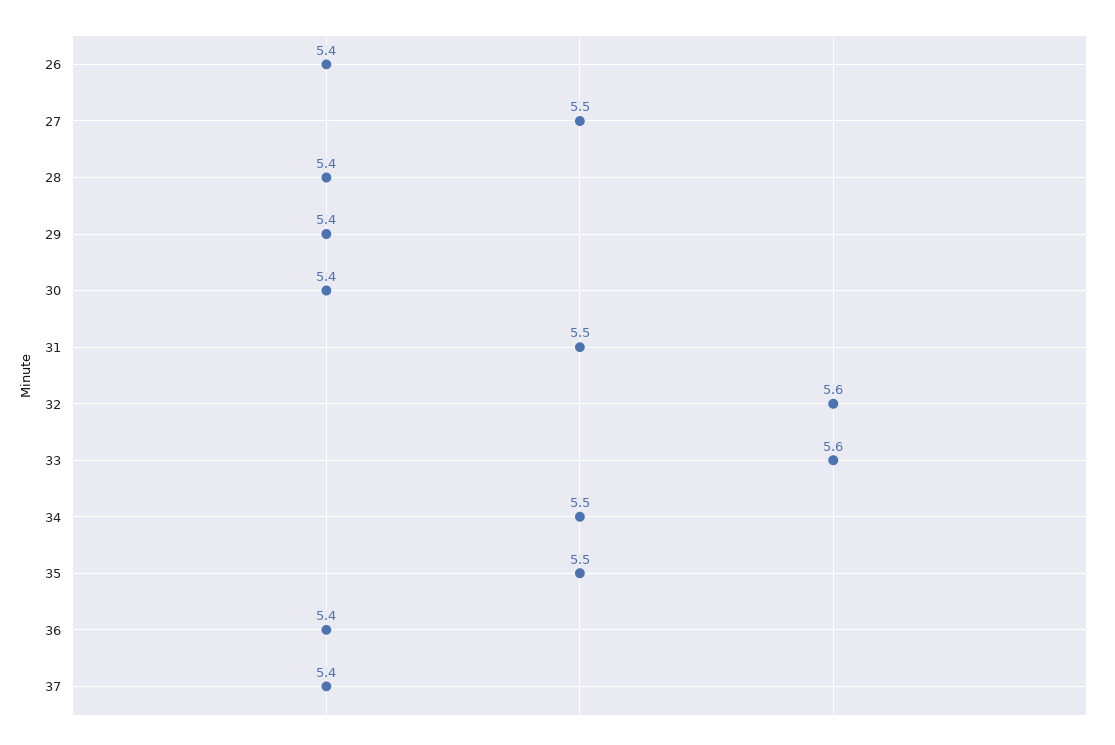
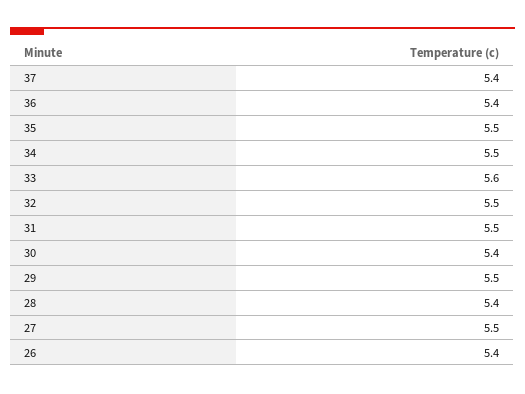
29: 5.4 -> 5.5
32: 5.6 -> 5.5

